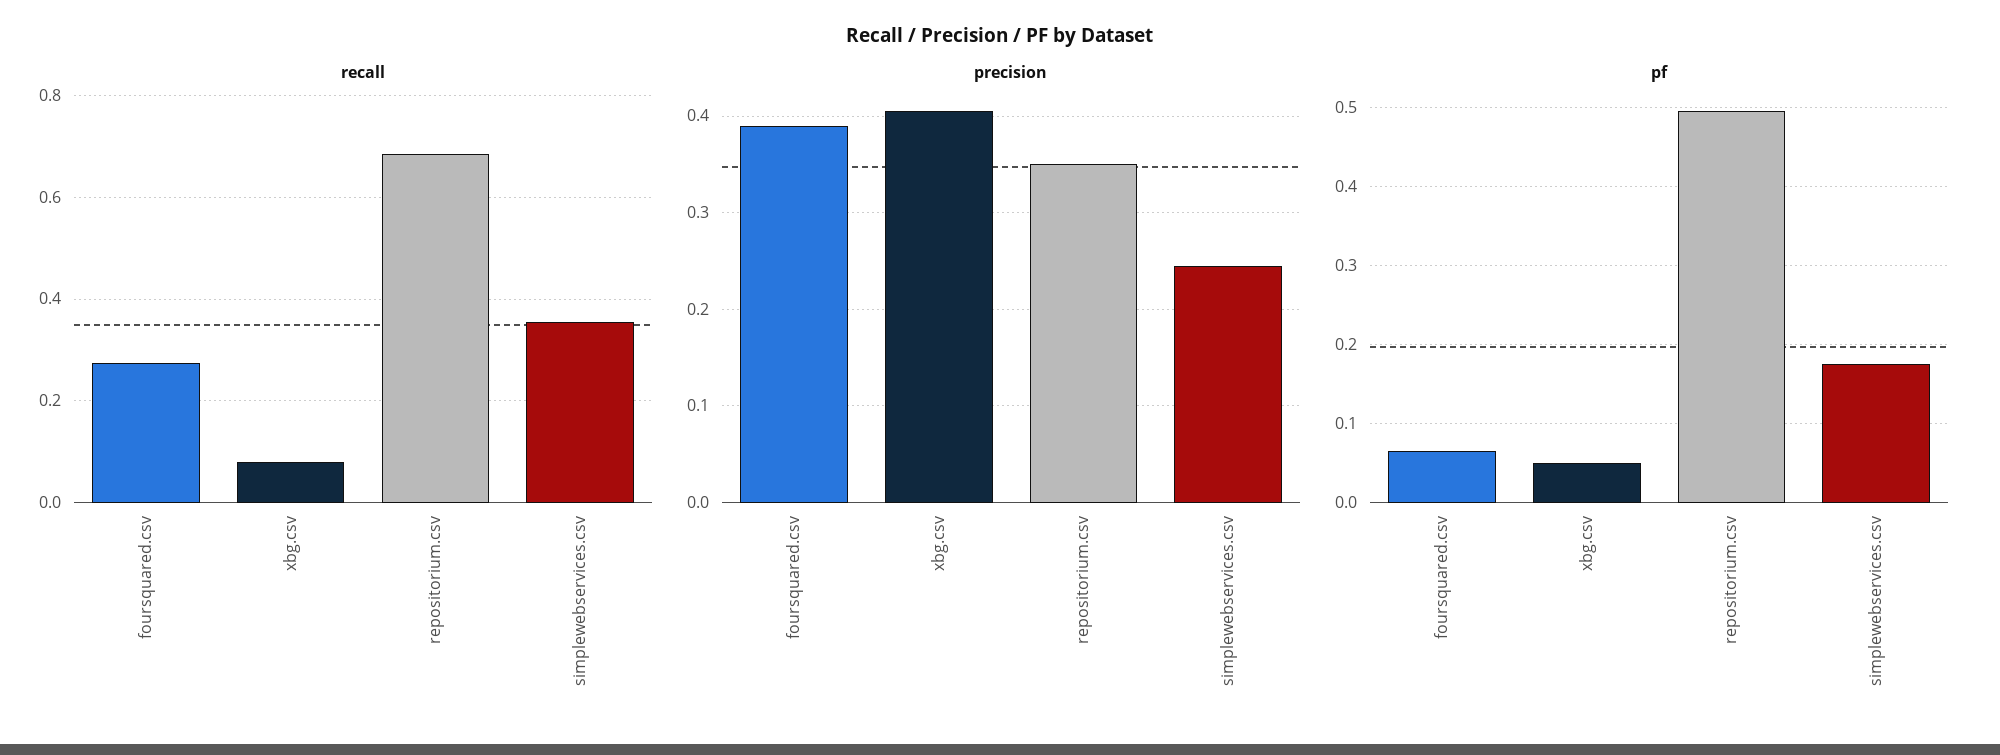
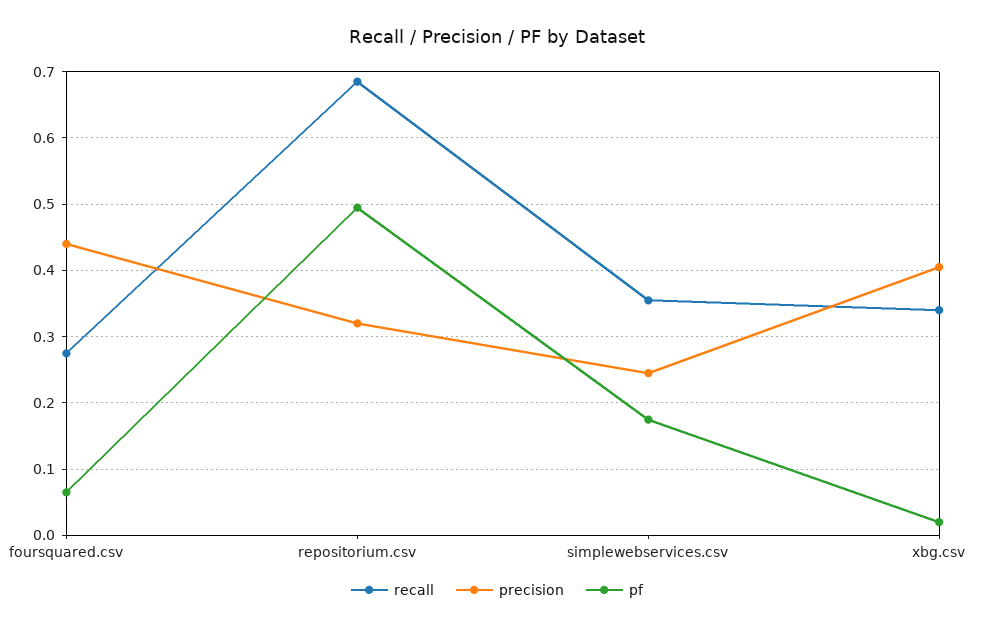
recall, xbg.csv: 0.08 -> 0.34
precision, foursquared.csv: 0.39 -> 0.44
precision, repositorium.csv: 0.35 -> 0.32
pf, xbg.csv: 0.05 -> 0.02

